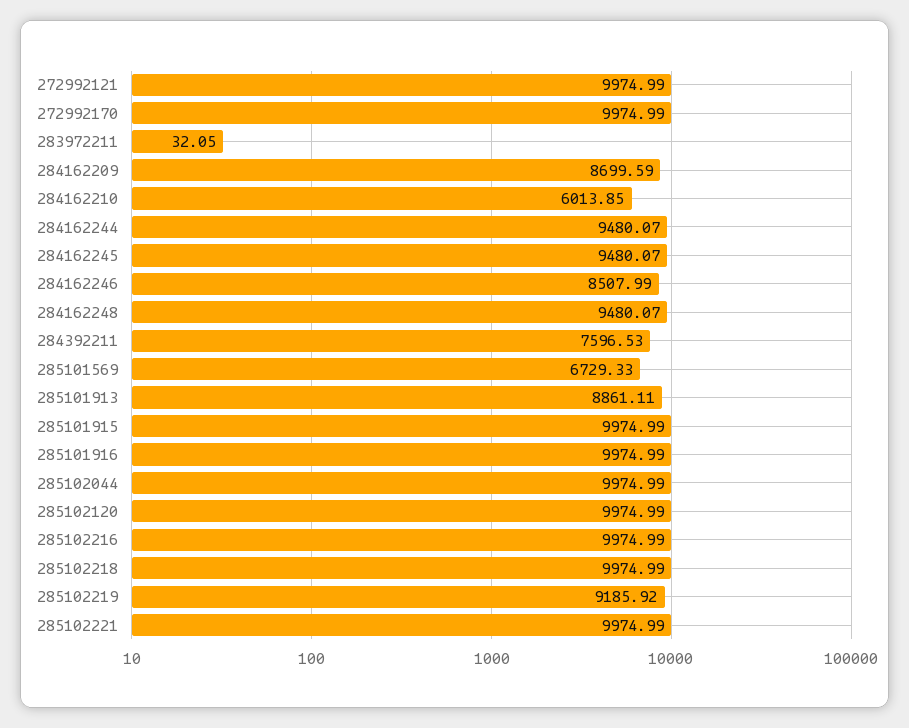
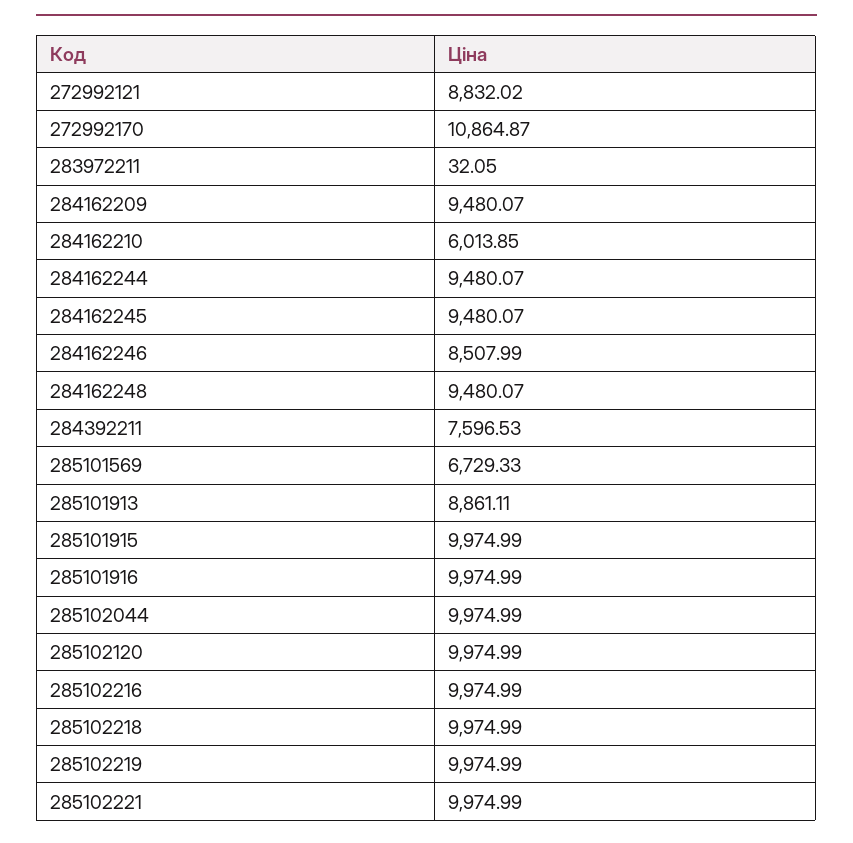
272992121: 9974.99 -> 8832.02
272992170: 9974.99 -> 10864.87
284162209: 8699.59 -> 9480.07
285102219: 9185.92 -> 9974.99

